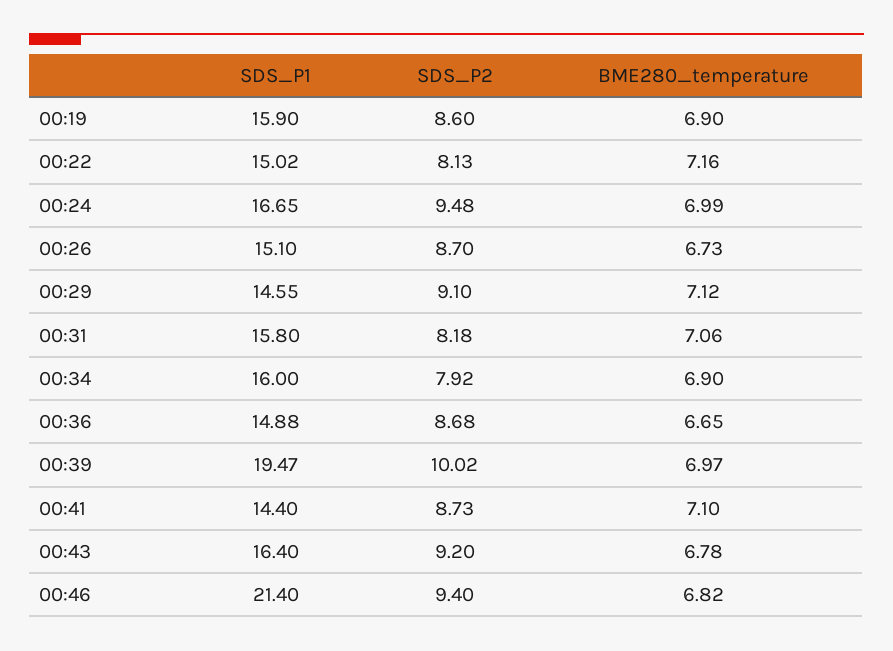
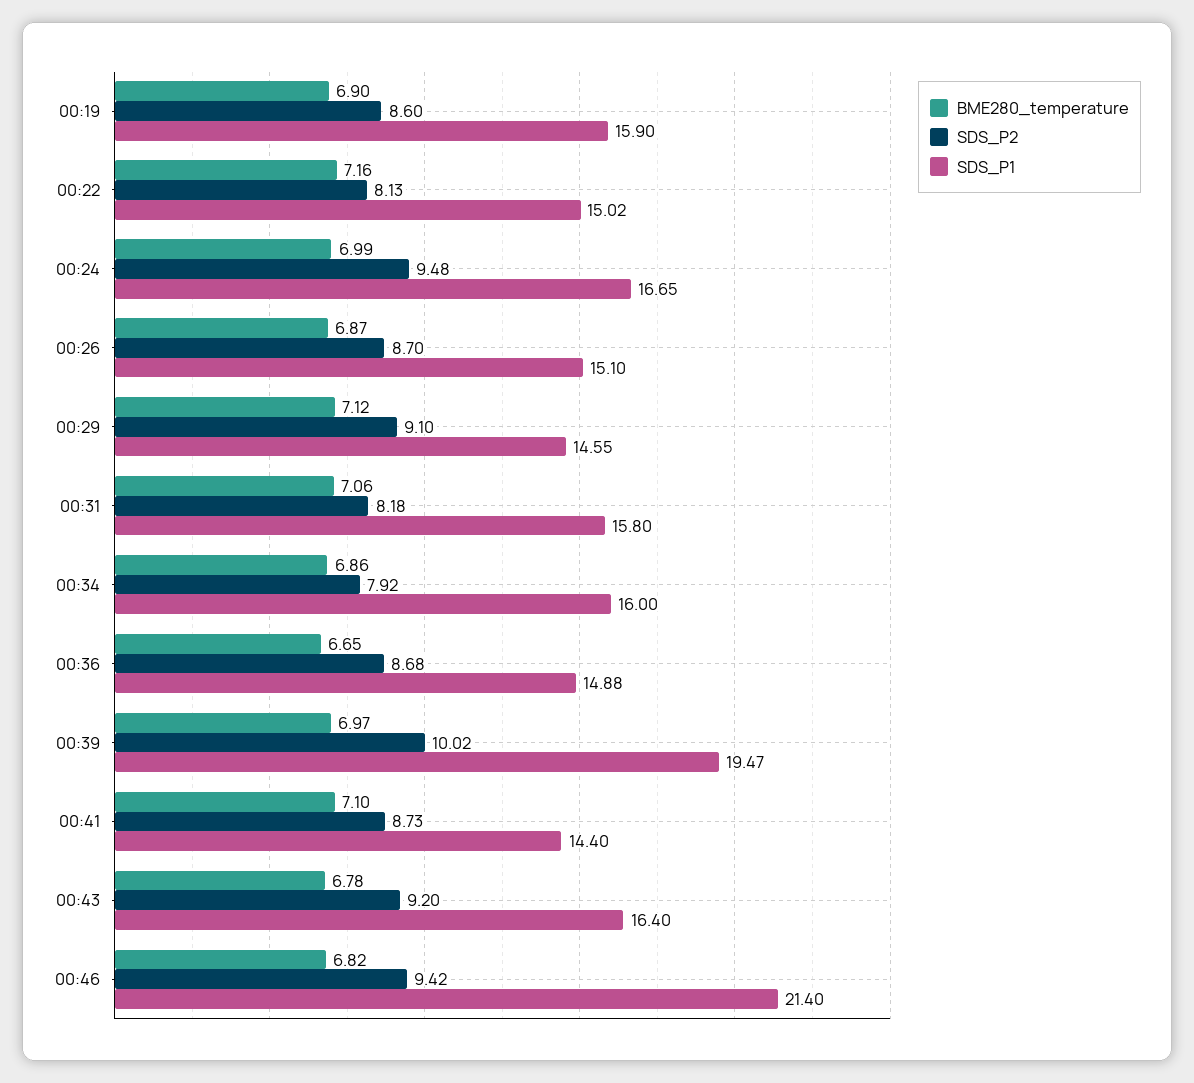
BME280_temperature, 00:26: 6.73 -> 6.87
BME280_temperature, 00:34: 6.9 -> 6.86
SDS_P2, 00:46: 9.4 -> 9.42

